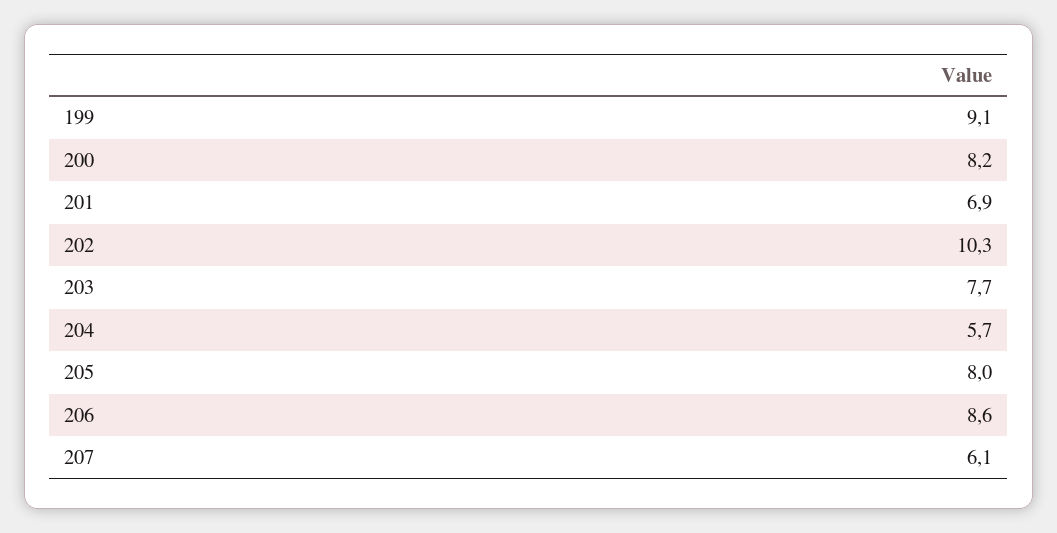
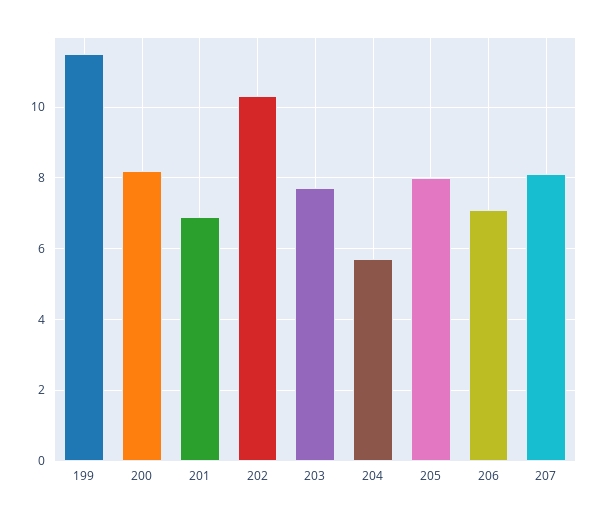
199: 9.1 -> 11.5
206: 8.6 -> 7
207: 6.1 -> 8

